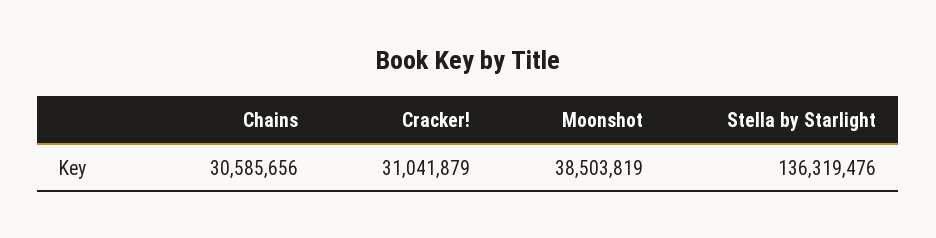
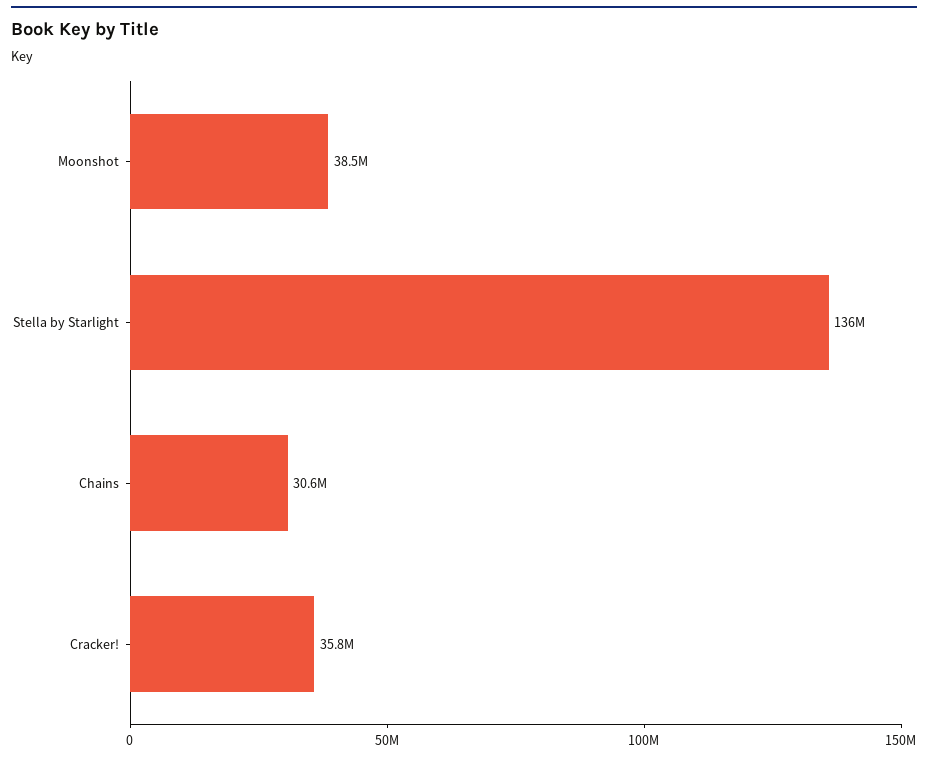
Cracker!: 31041879 -> 35800000

